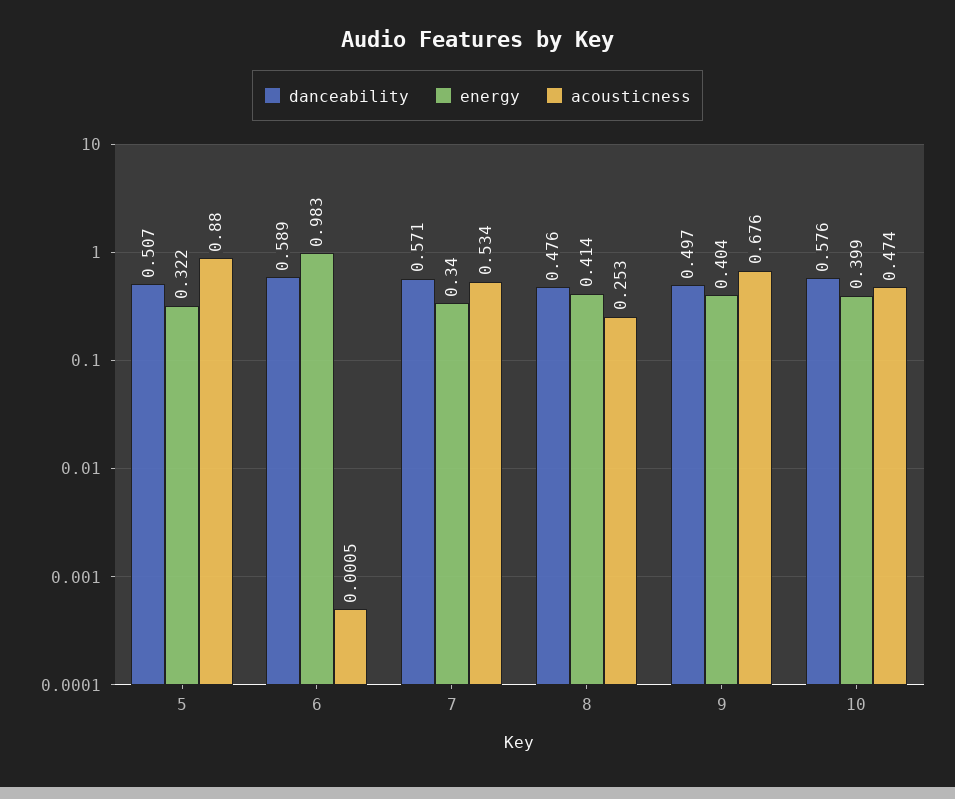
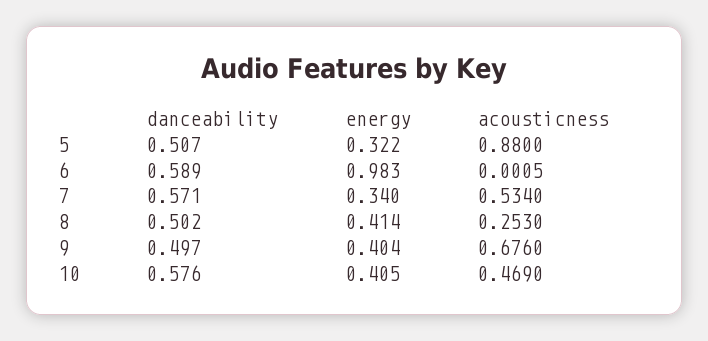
danceability, 8: 0.476 -> 0.502
energy, 10: 0.399 -> 0.405
acousticness, 10: 0.474 -> 0.469

